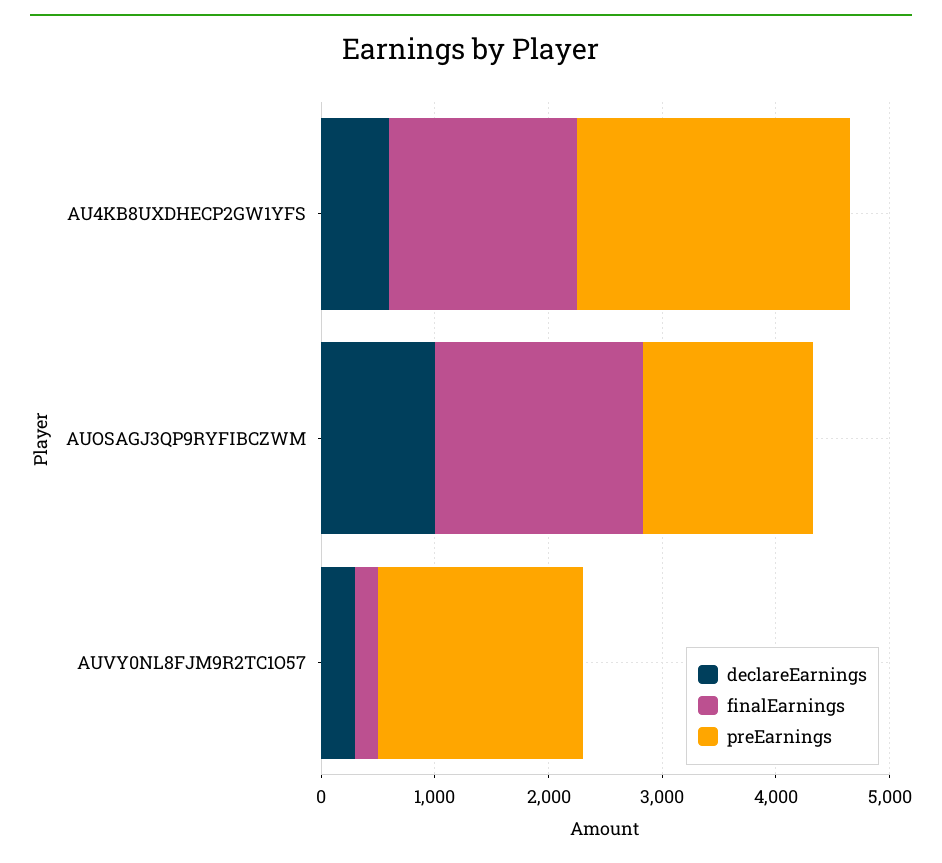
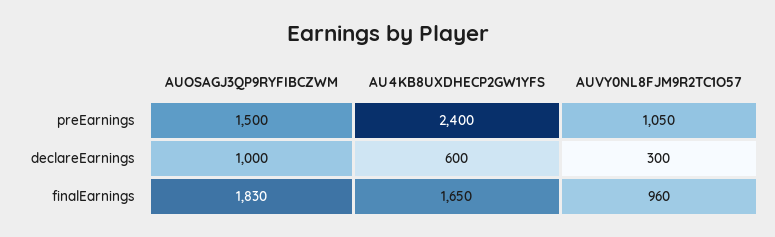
finalEarnings, AUVY0NL8FJM9R2TC1O57: 200 -> 960
preEarnings, AUVY0NL8FJM9R2TC1O57: 1800 -> 1050

